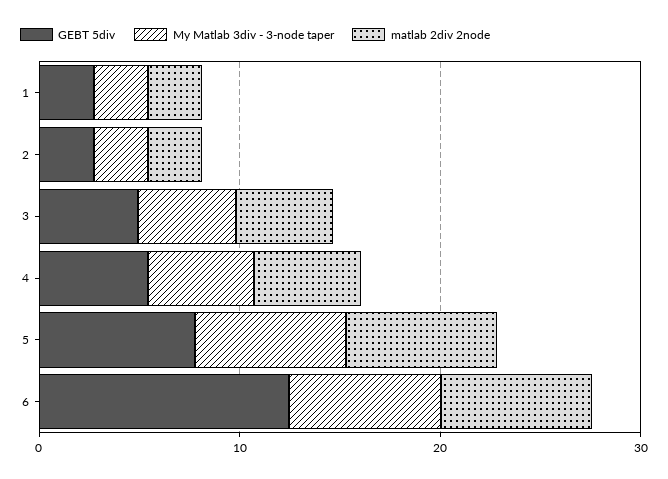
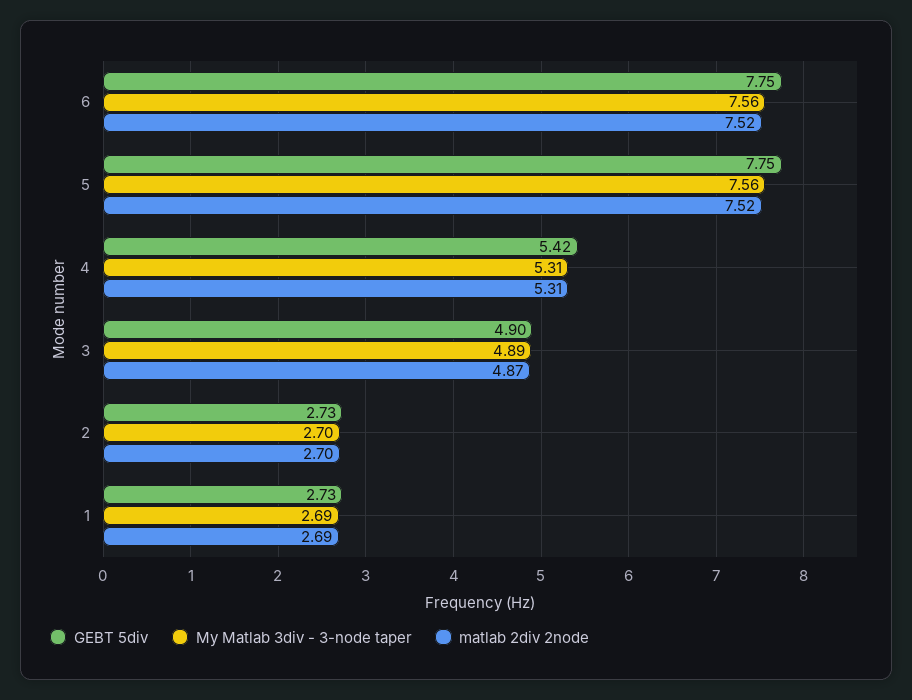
GEBT 5div, 6: 12 -> 7.75

